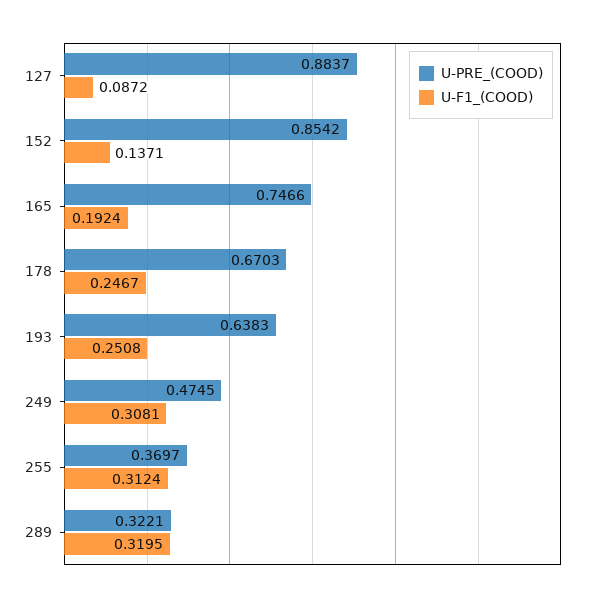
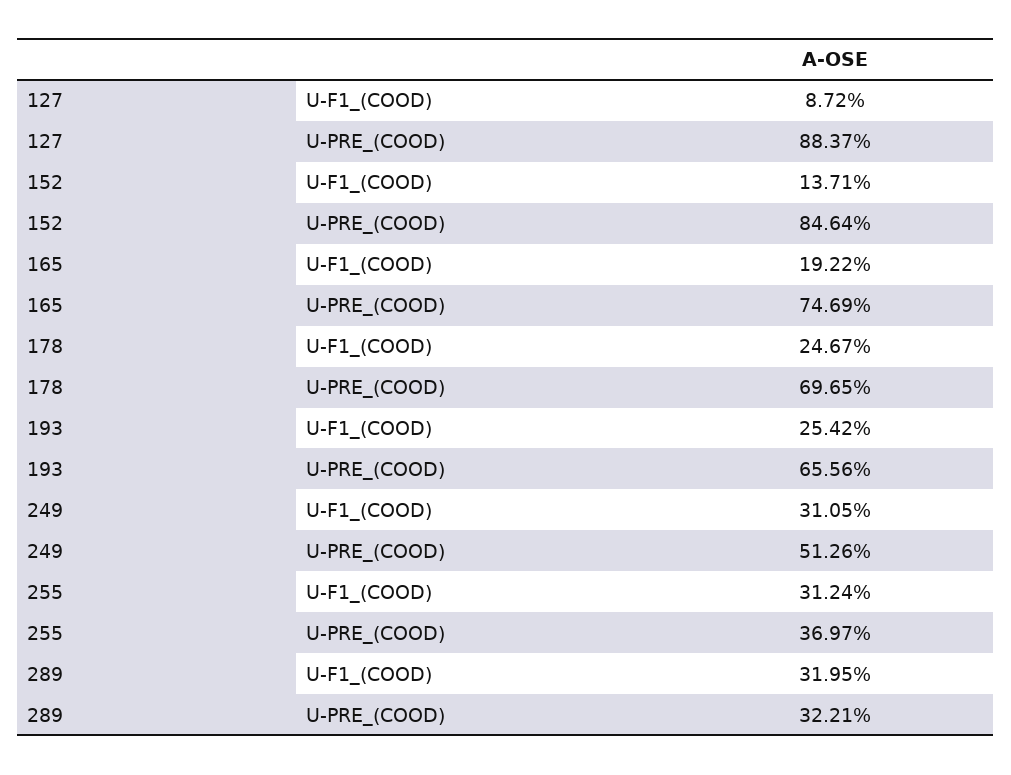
U-PRE_(COOD), 152: 0.8542 -> 0.8464
U-PRE_(COOD), 165: 0.7466 -> 0.7469
U-F1_(COOD), 165: 0.1924 -> 0.1922
U-PRE_(COOD), 178: 0.6703 -> 0.6965
U-PRE_(COOD), 193: 0.6383 -> 0.6556
U-F1_(COOD), 193: 0.2508 -> 0.2542
U-PRE_(COOD), 249: 0.4745 -> 0.5126
U-F1_(COOD), 249: 0.3081 -> 0.3105

